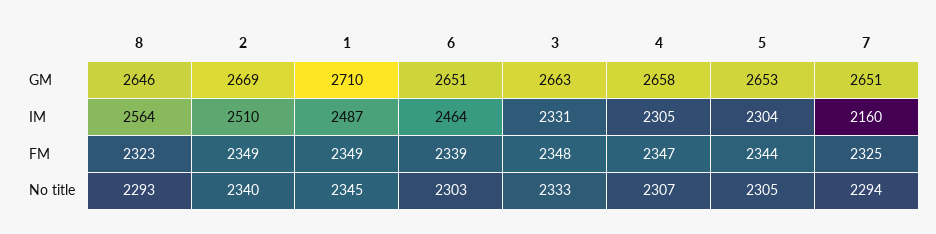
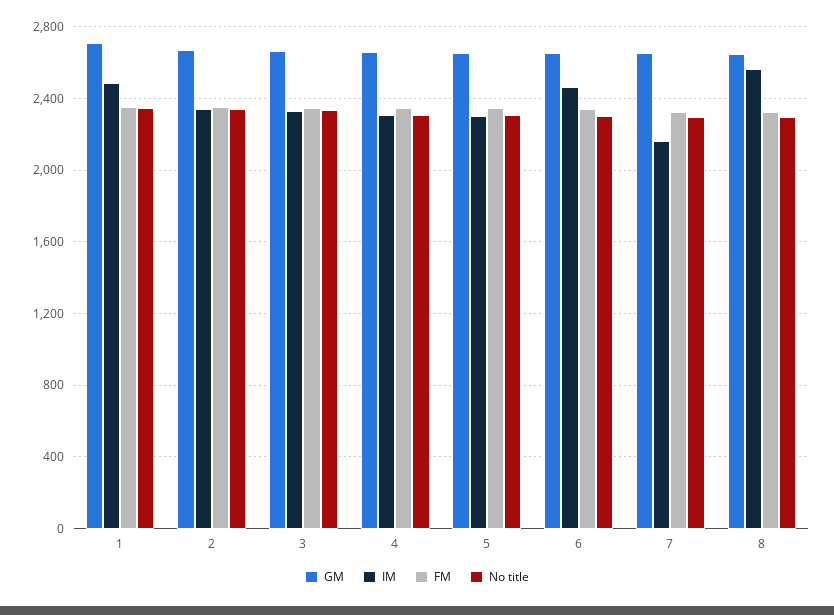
IM, 2: 2510 -> 2350

